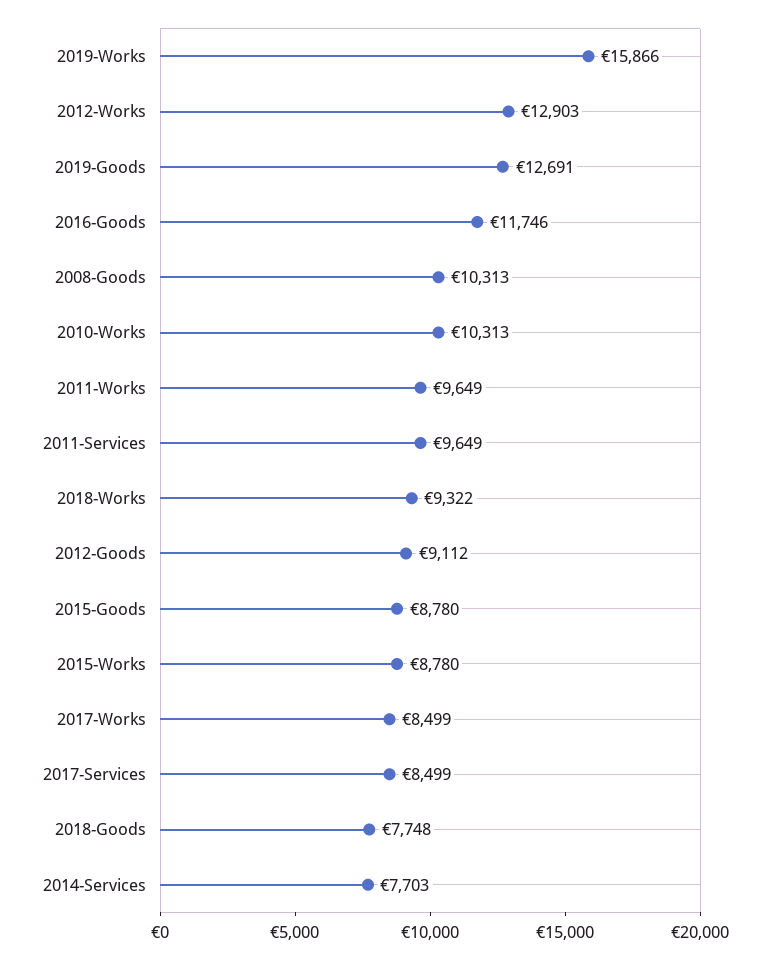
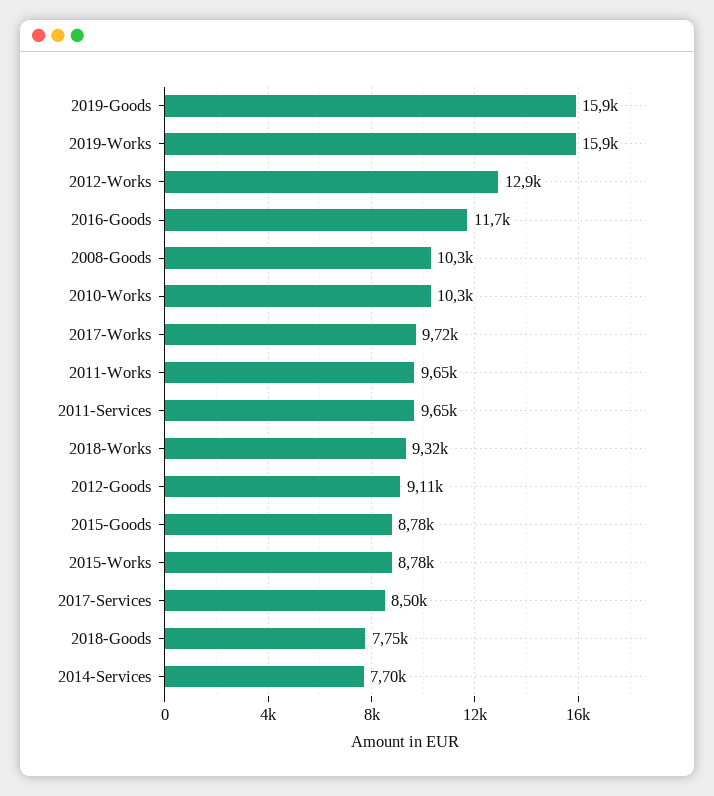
2019-Goods: 12691 -> 15900
2017-Works: 8499 -> 9720

